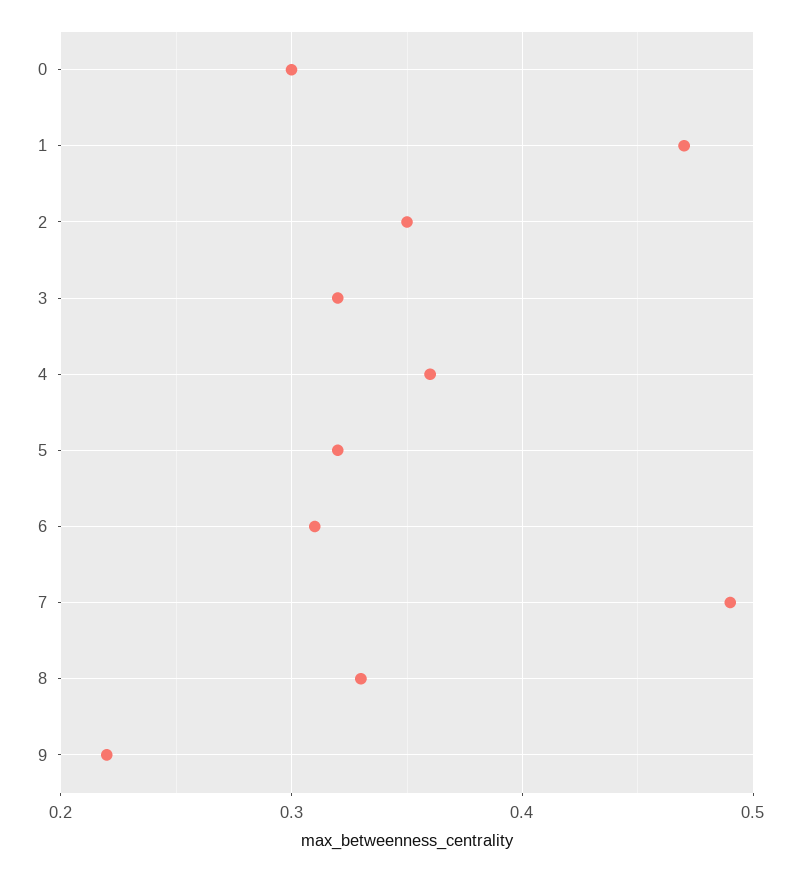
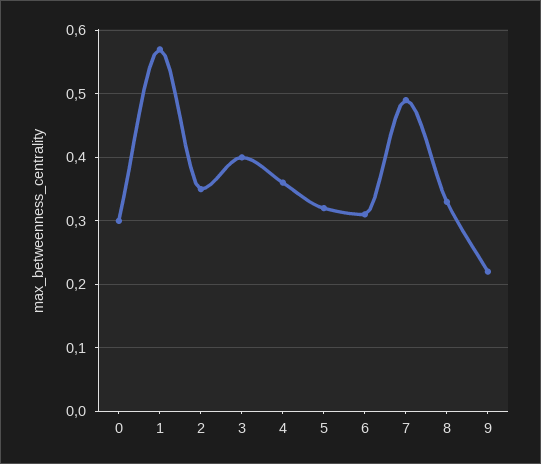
1: 0.47 -> 0.57
3: 0.32 -> 0.4

